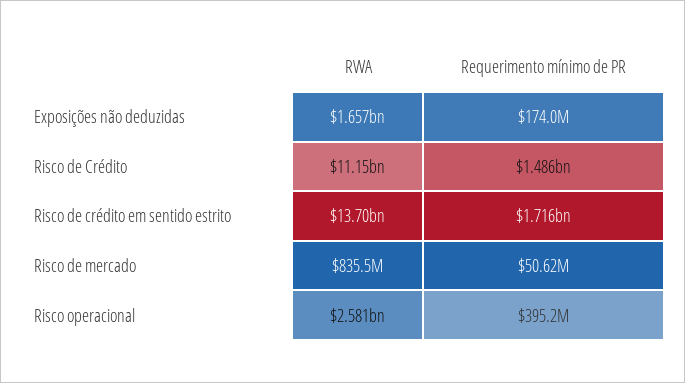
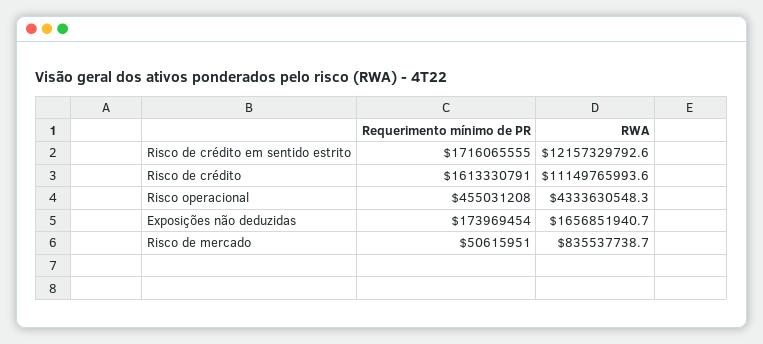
Requerimento mínimo de PR, Risco de Crédito: 1486000000 -> 1613330791
RWA, Risco de crédito em sentido estrito: 13700000000 -> 12157329792.6
RWA, Risco operacional: 2581000000 -> 4333630548.3
Requerimento mínimo de PR, Risco operacional: 395200000 -> 455031208

